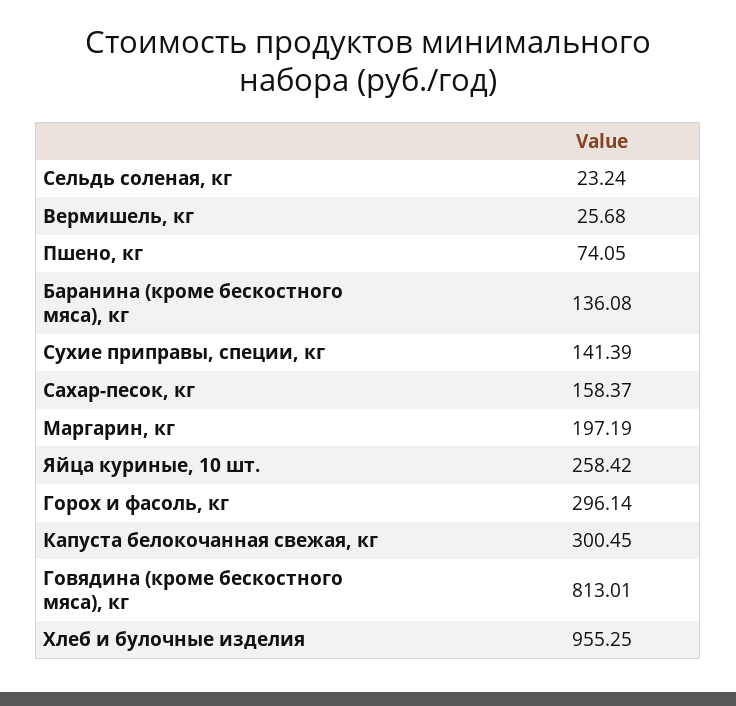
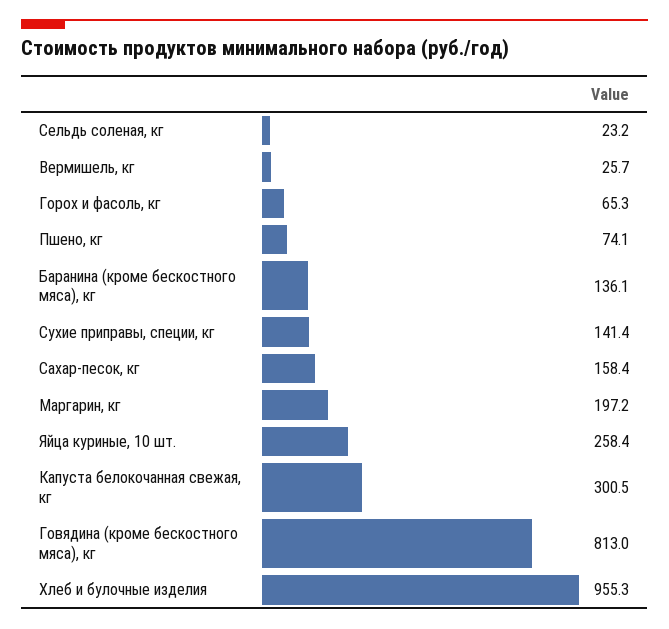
Горох и фасоль, кг: 296.14 -> 65.3

